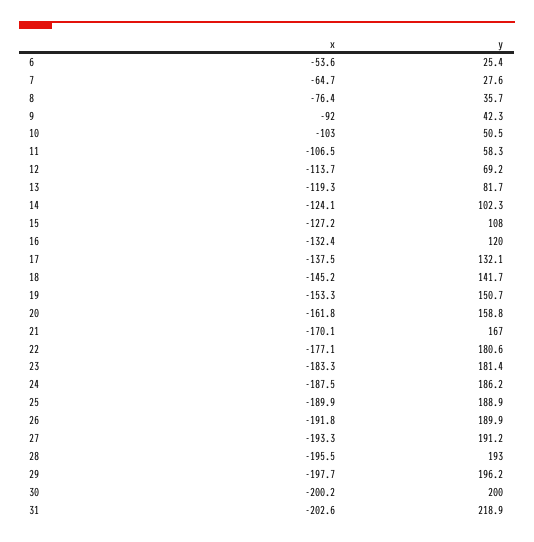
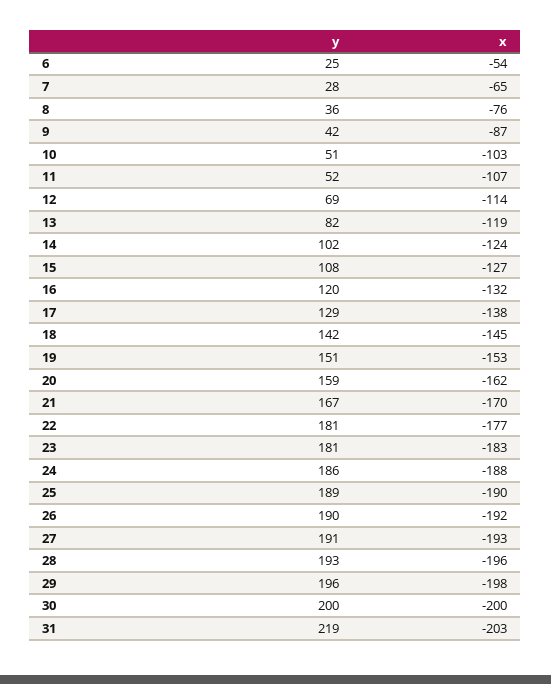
x, 9: -92 -> -87
y, 11: 58.3 -> 52
y, 17: 132.1 -> 129

